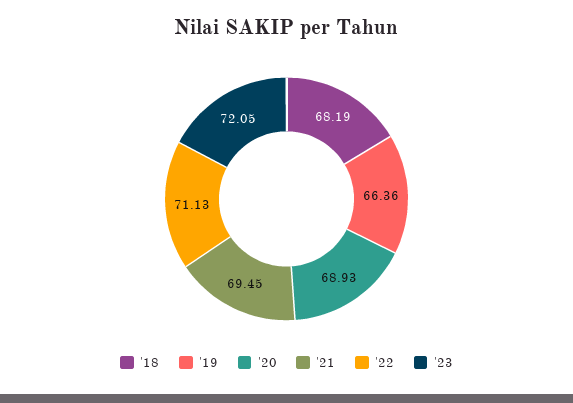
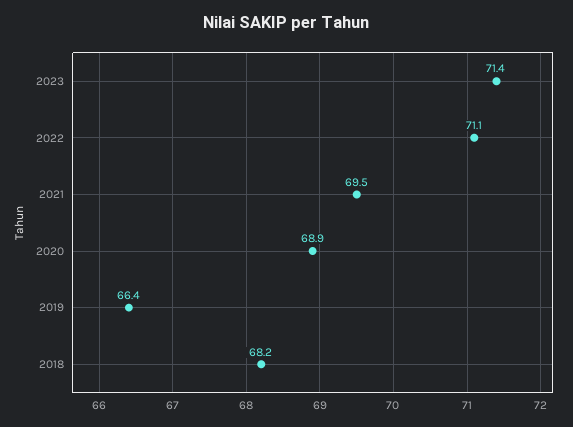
'23: 72.05 -> 71.4

